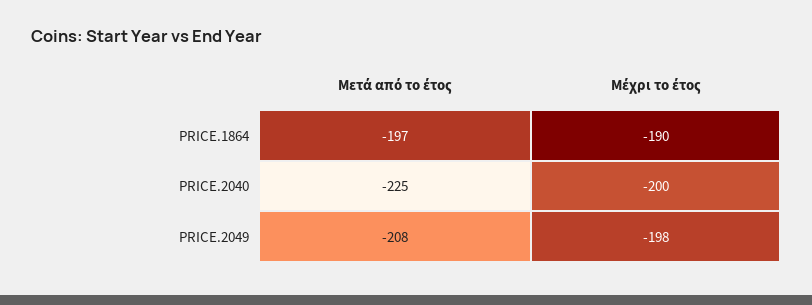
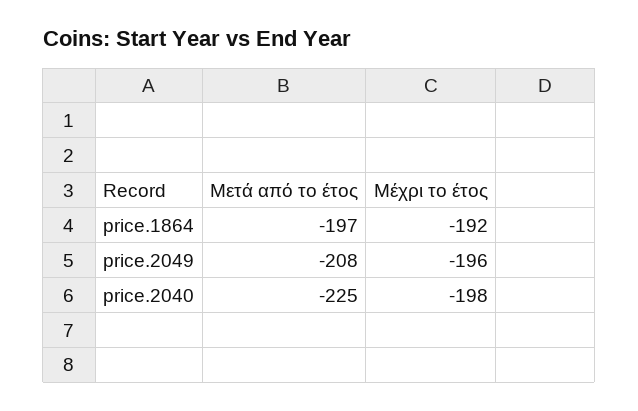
Μέχρι το έτος, PRICE.1864: -190 -> -192
Μέχρι το έτος, PRICE.2040: -200 -> -198
Μέχρι το έτος, PRICE.2049: -198 -> -196

